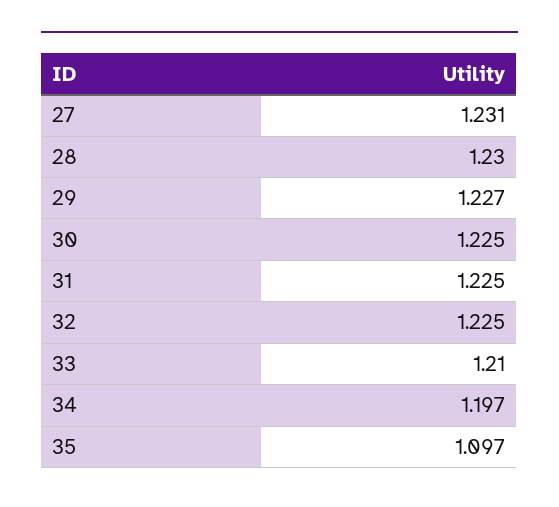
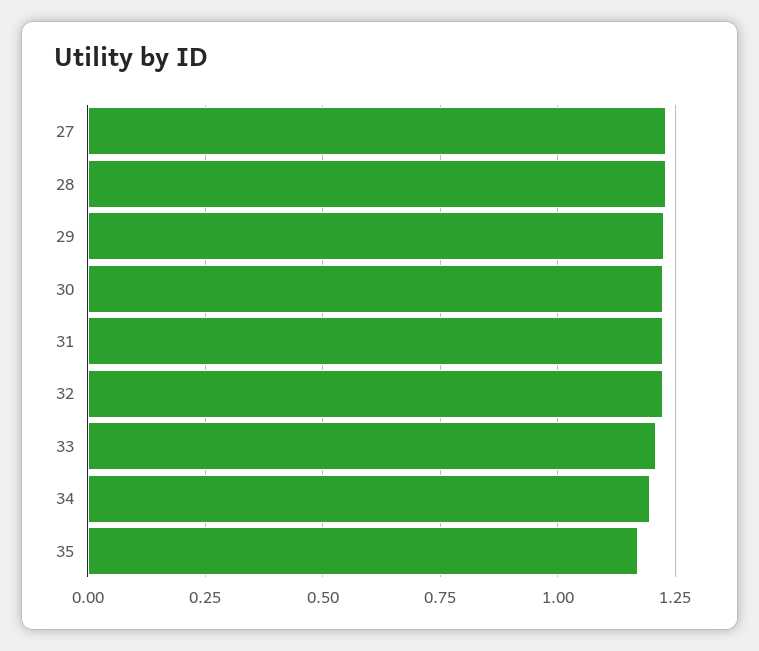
35: 1.097 -> 1.175

